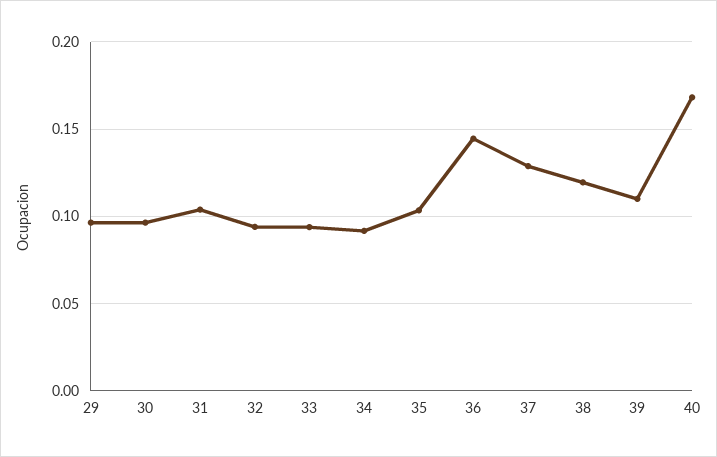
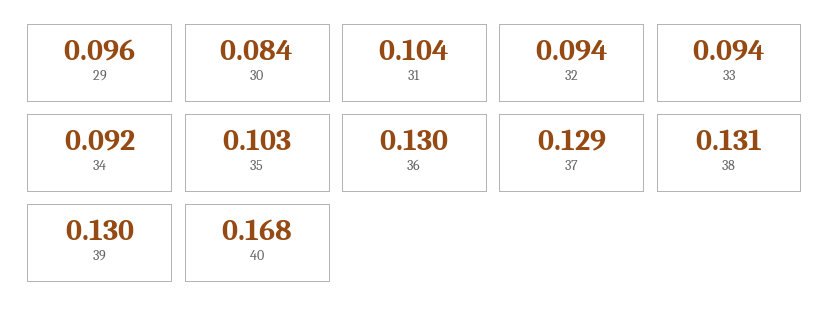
30: 0.095 -> 0.084
36: 0.145 -> 0.13
38: 0.12 -> 0.131
39: 0.11 -> 0.13

